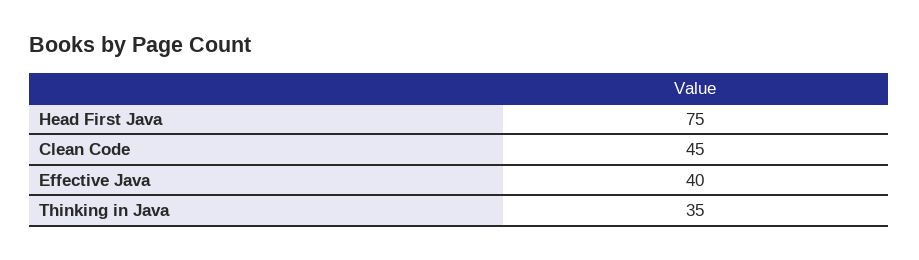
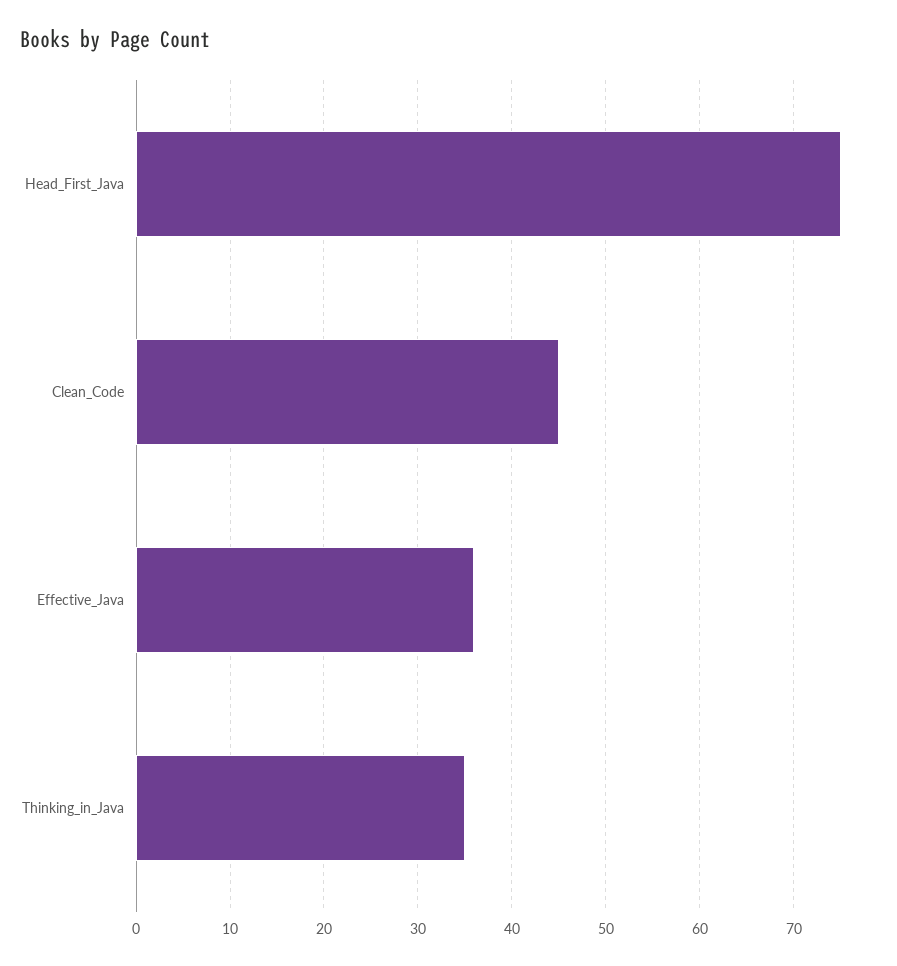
Effective Java: 40 -> 36

